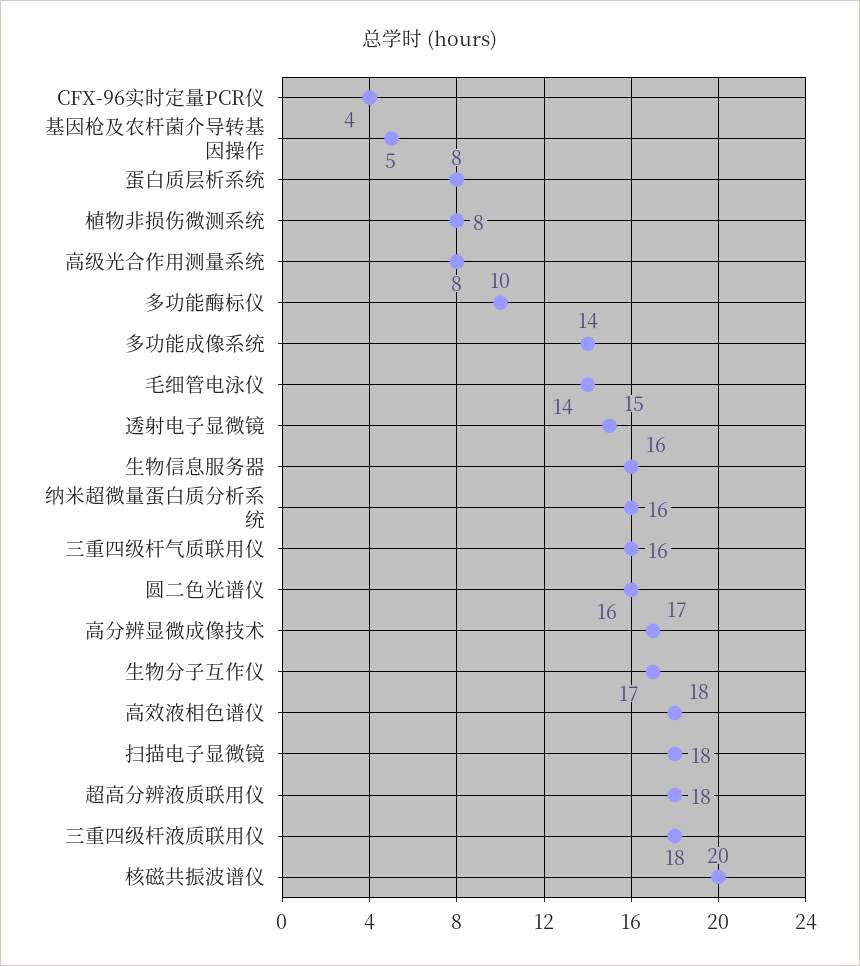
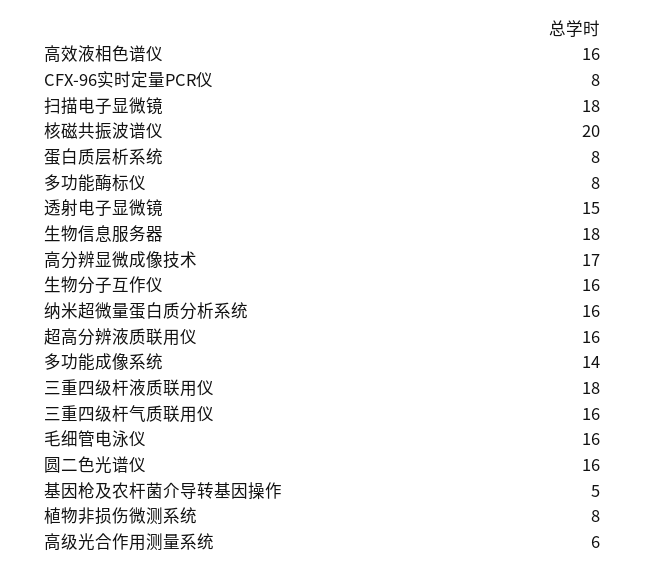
CFX-96实时定量PCR仪: 4 -> 8
高级光合作用测量系统: 8 -> 6
多功能酶标仪: 10 -> 8
毛细管电泳仪: 14 -> 16
生物信息服务器: 16 -> 18
生物分子互作仪: 17 -> 16
高效液相色谱仪: 18 -> 16
超高分辨液质联用仪: 18 -> 16

